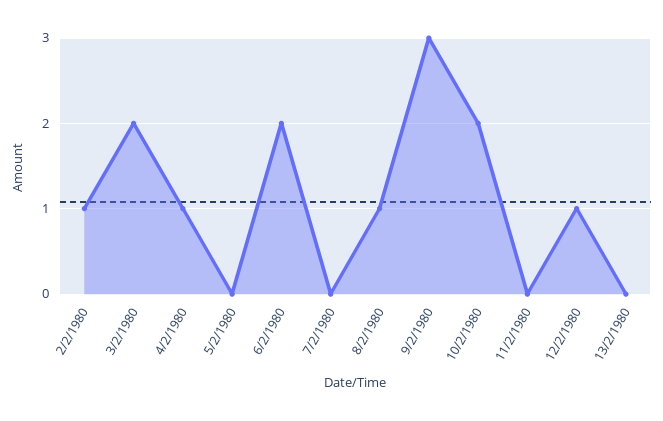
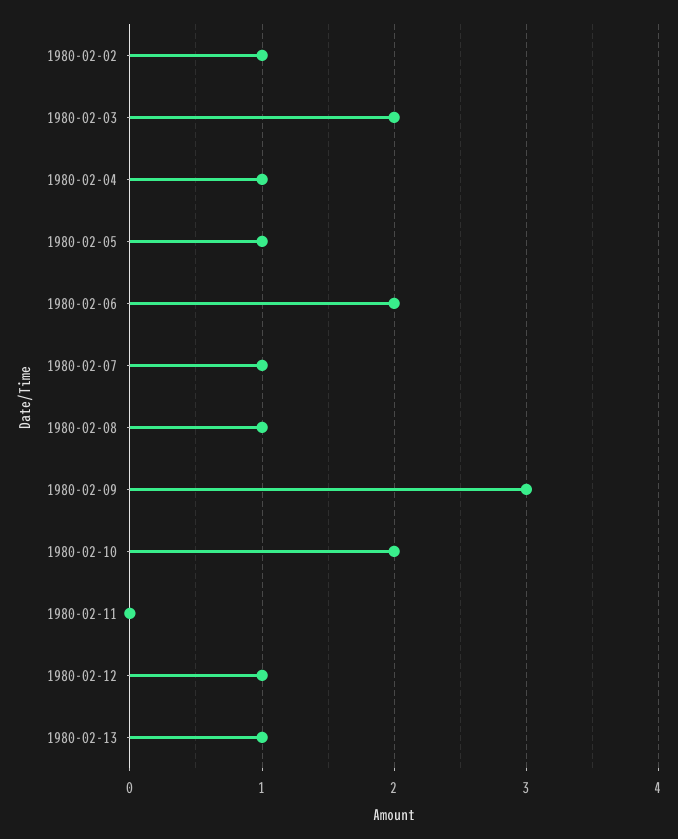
5/2/1980: 0 -> 1
7/2/1980: 0 -> 1
13/2/1980: 0 -> 1

